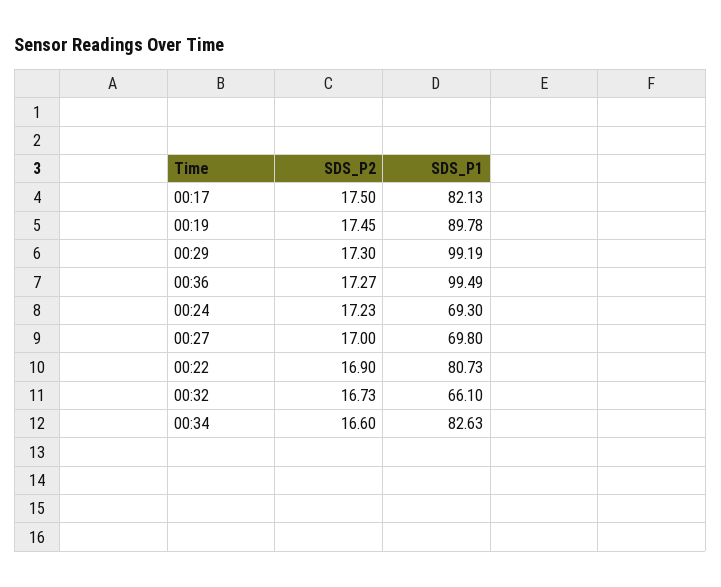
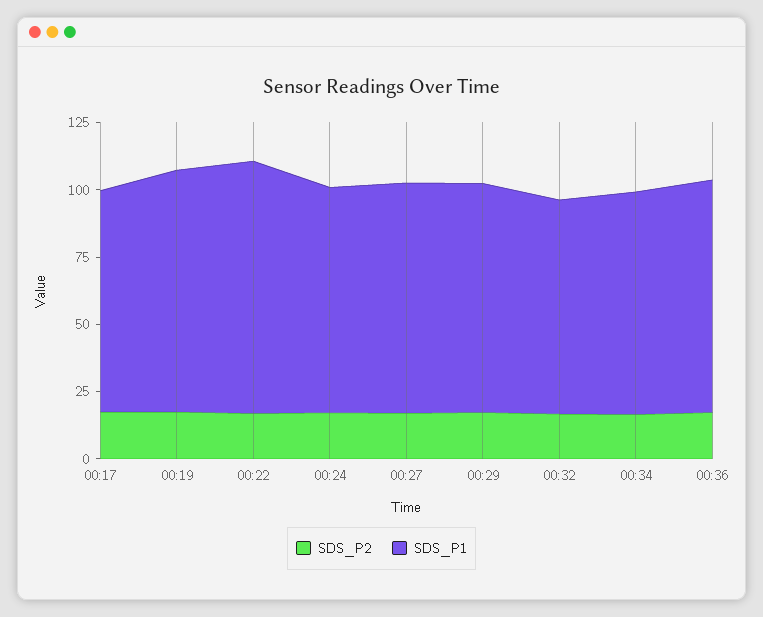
SDS_P1, 00:29: 99.19 -> 85
SDS_P1, 00:36: 99.49 -> 85
SDS_P1, 00:24: 69.3 -> 85
SDS_P1, 00:27: 69.8 -> 85
SDS_P1, 00:22: 80.73 -> 95
SDS_P1, 00:32: 66.1 -> 80

